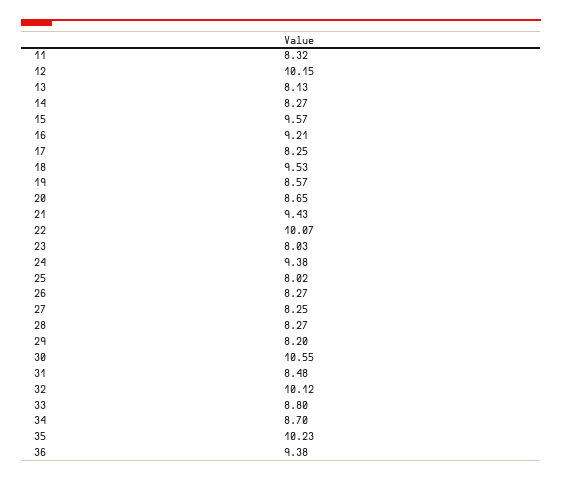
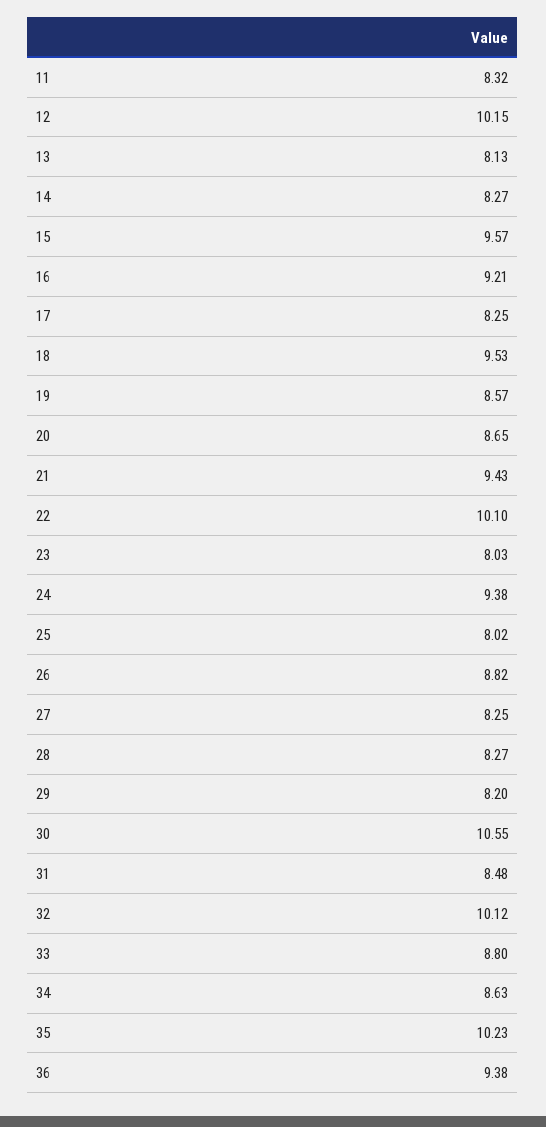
22: 10.07 -> 10.1
26: 8.27 -> 8.82
34: 8.7 -> 8.63

